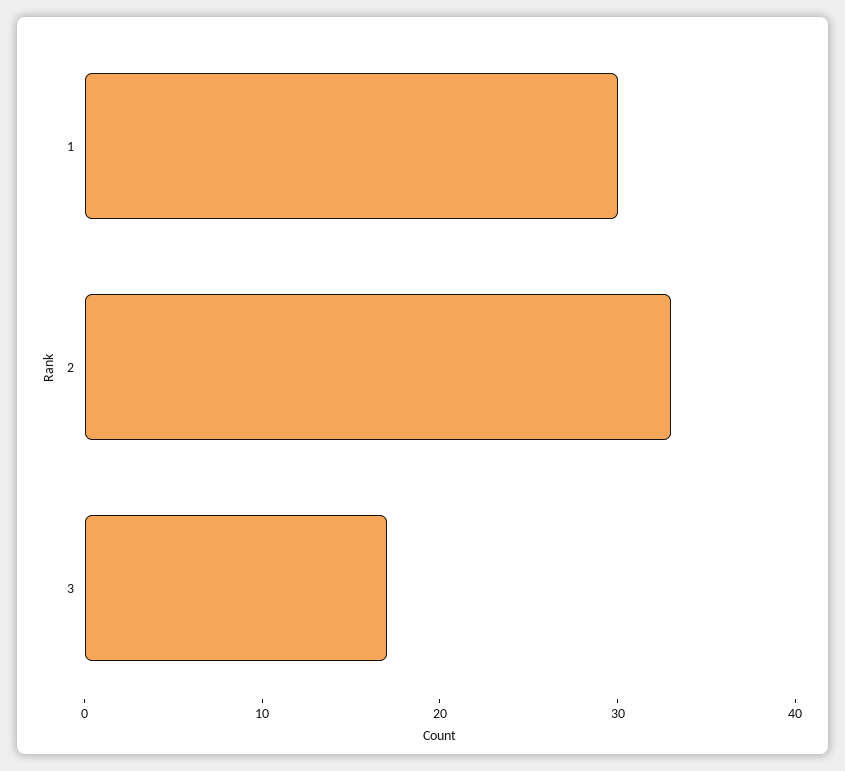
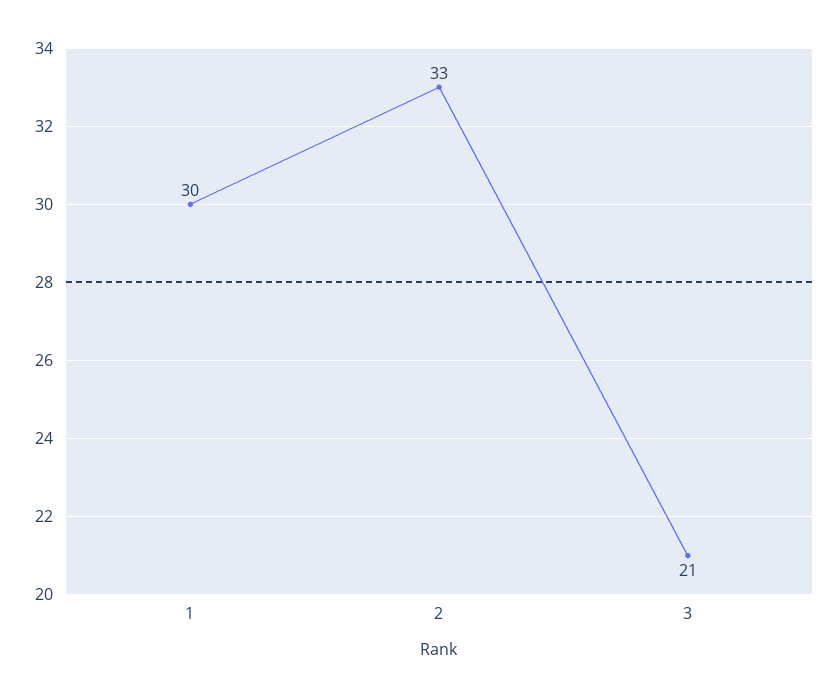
3: 17 -> 21

